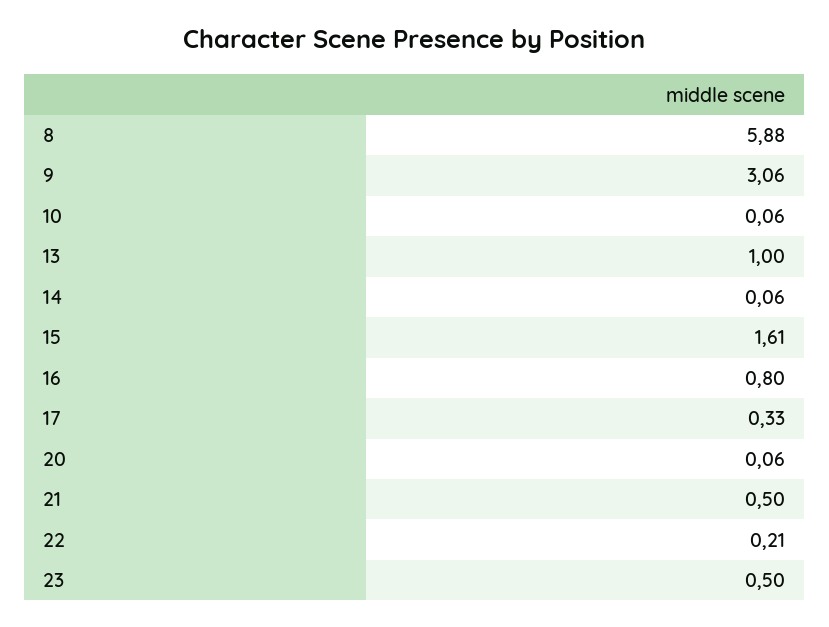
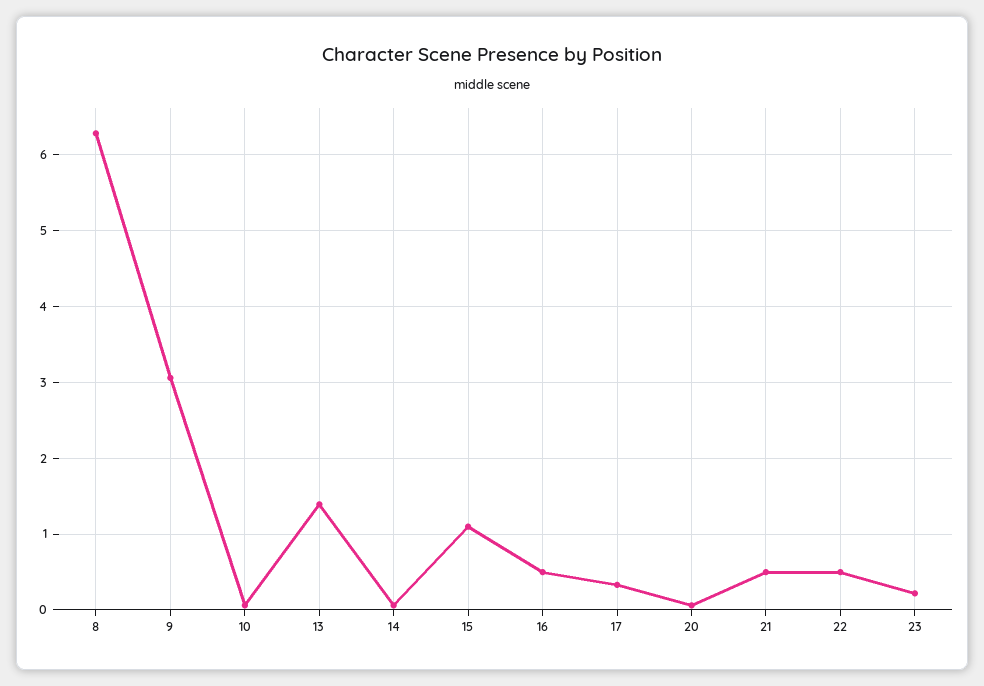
8: 5.88 -> 6.3
13: 1 -> 1.4
15: 1.61 -> 1.1
16: 0.8 -> 0.5
22: 0.21 -> 0.5
23: 0.5 -> 0.2

